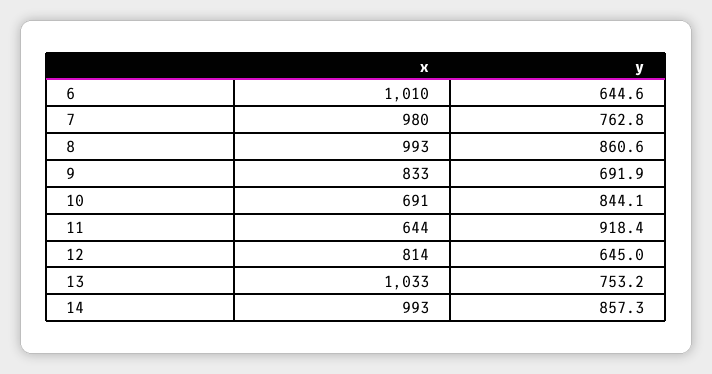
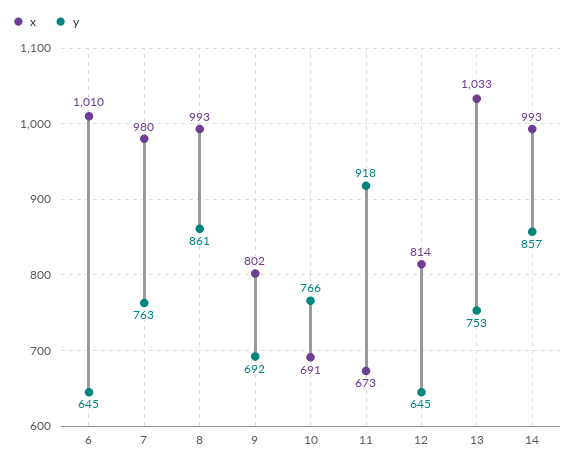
x, 9: 833 -> 802
y, 10: 844.1 -> 766
x, 11: 644 -> 673

